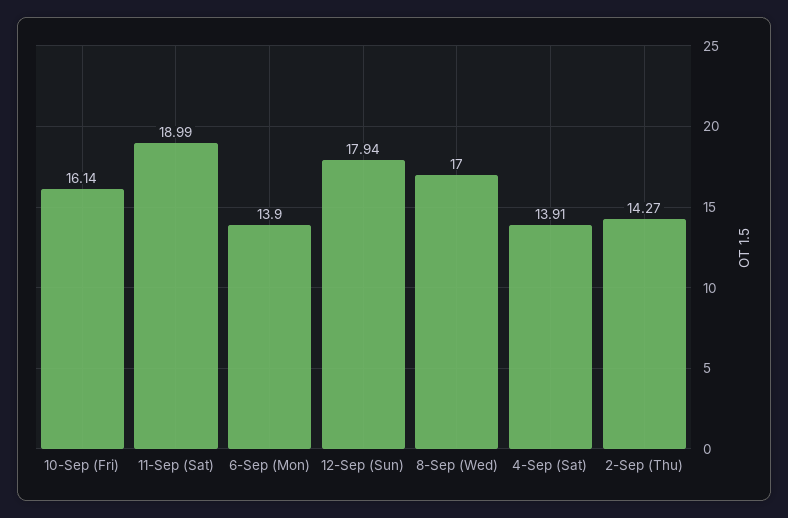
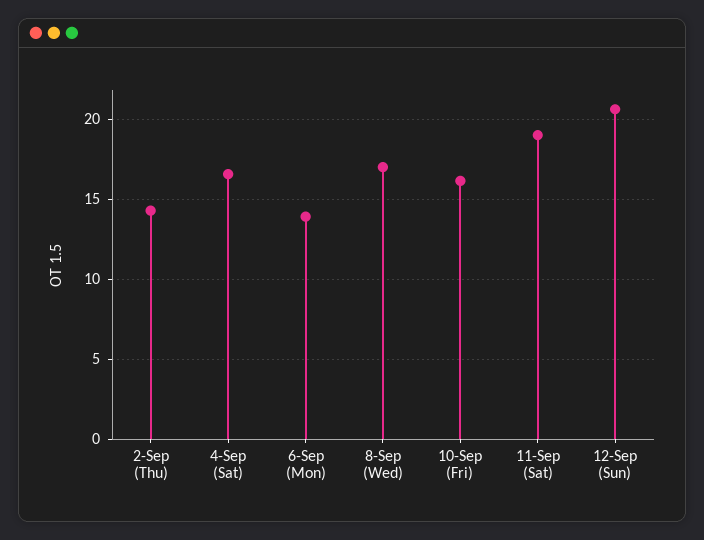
12-Sep (Sun): 17.94 -> 20.5
4-Sep (Sat): 13.91 -> 16.5

